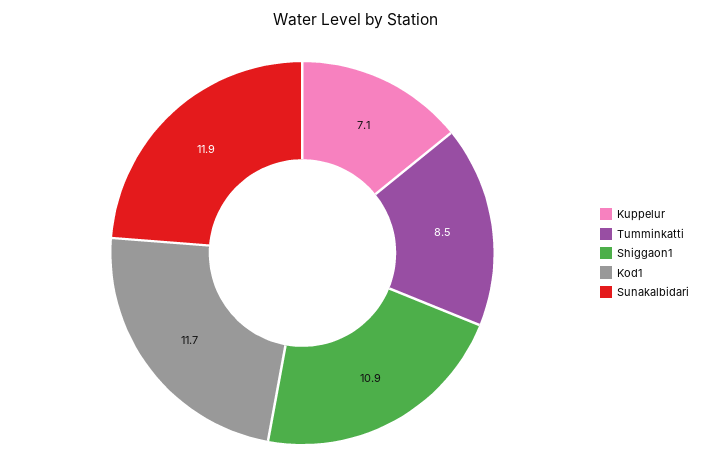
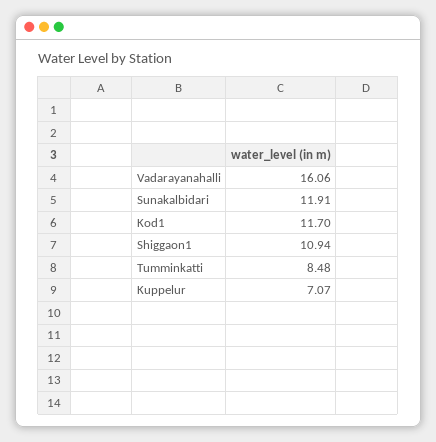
Vadarayanahalli: none -> 16.06

